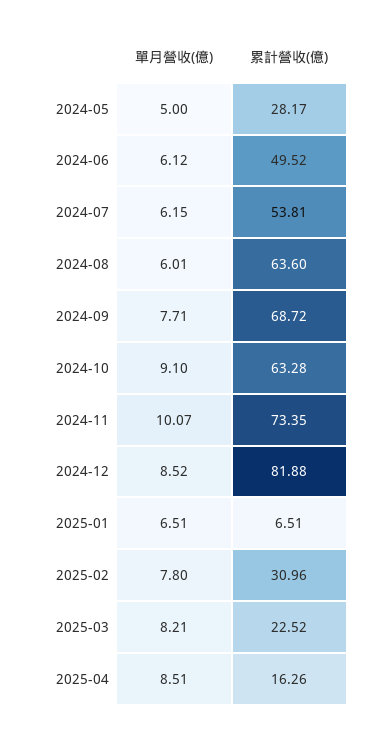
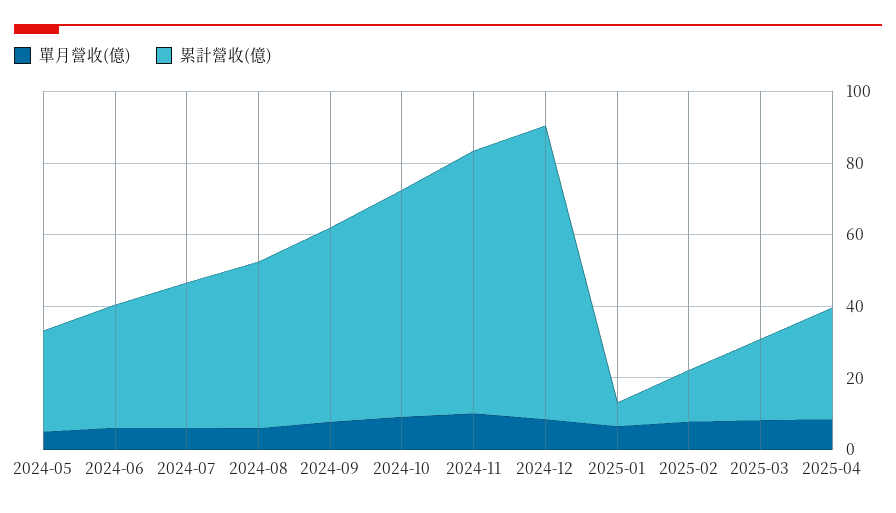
累計營收(億), 2024-06: 49.52 -> 35
累計營收(億), 2024-07: 53.81 -> 40
累計營收(億), 2024-08: 63.6 -> 45
累計營收(億), 2024-09: 68.72 -> 55
累計營收(億), 2025-02: 30.96 -> 15
累計營收(億), 2025-04: 16.26 -> 30

